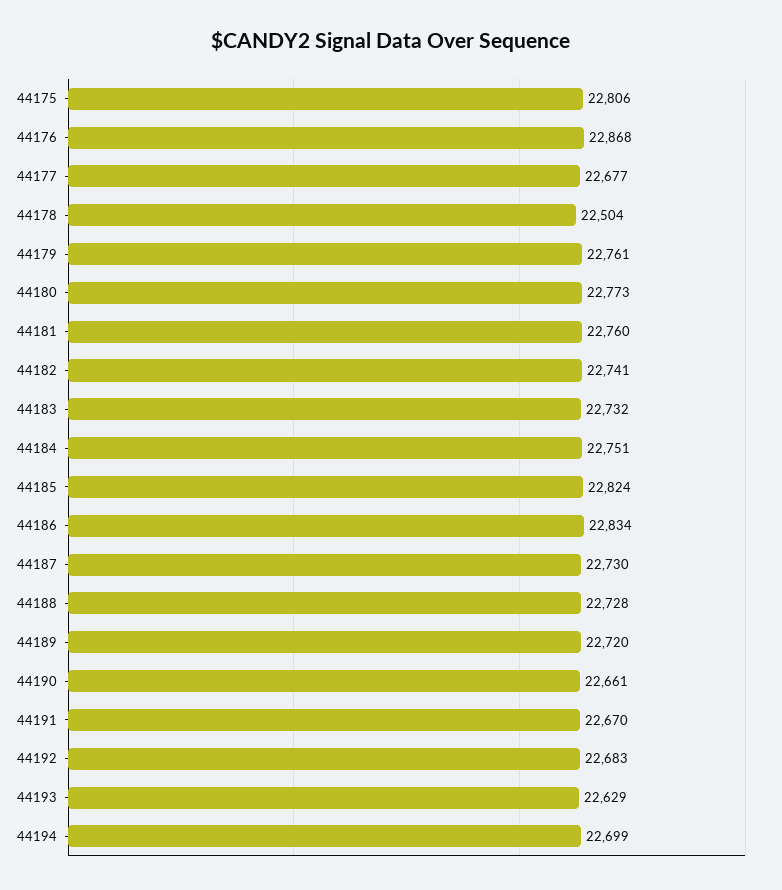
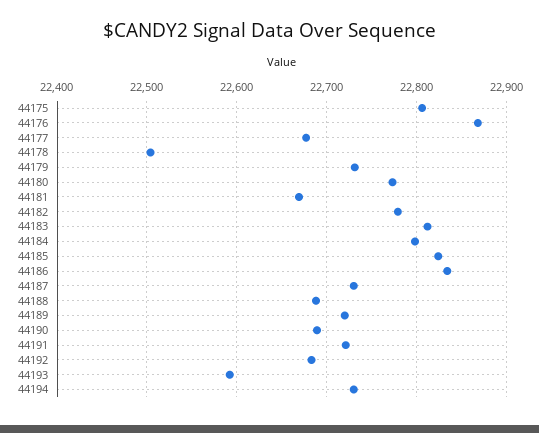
44179: 22761 -> 22730
44181: 22760 -> 22670
44182: 22741 -> 22780
44183: 22732 -> 22810
44184: 22751 -> 22800
44188: 22728 -> 22690
44190: 22661 -> 22690
44191: 22670 -> 22720
44193: 22629 -> 22590
44194: 22699 -> 22730

